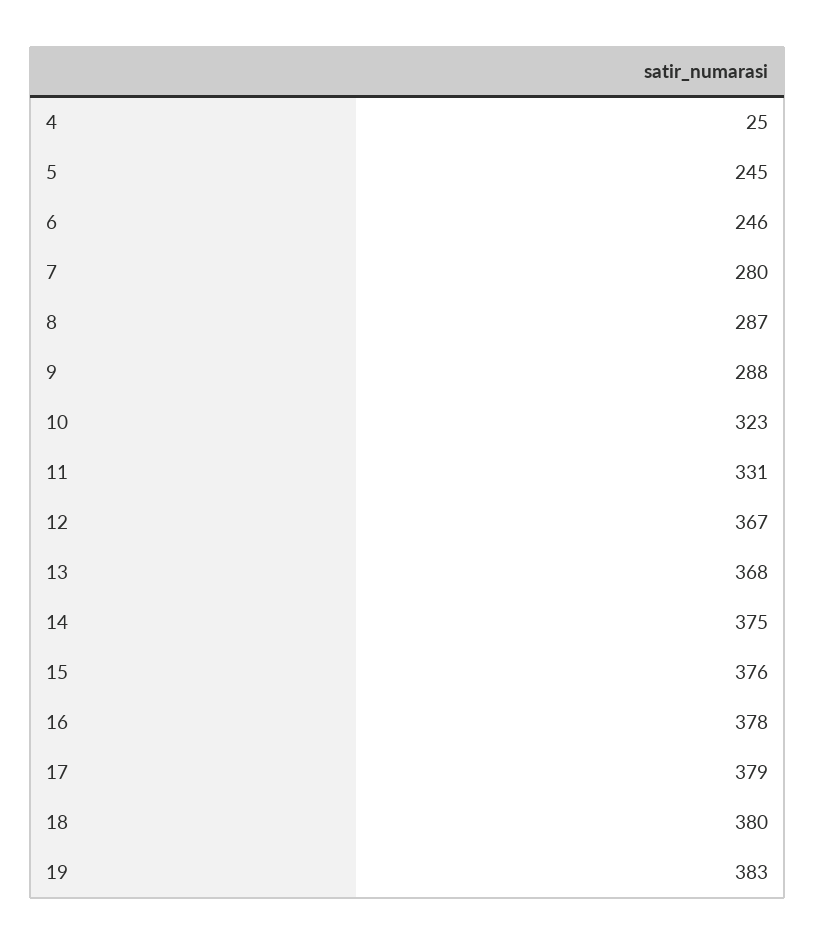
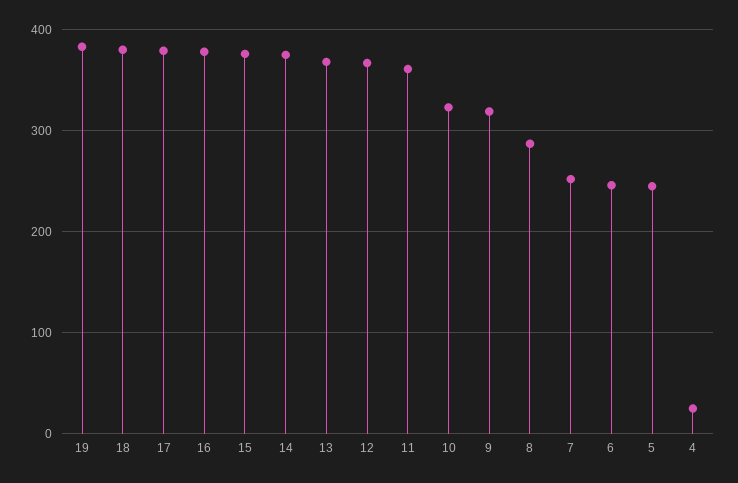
7: 280 -> 250
9: 288 -> 320
11: 331 -> 360

